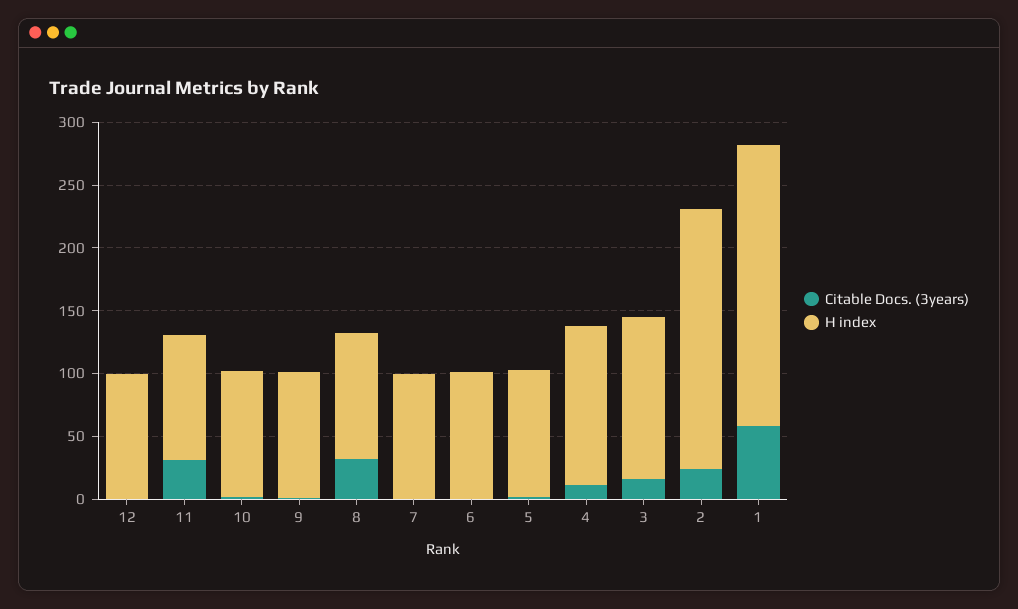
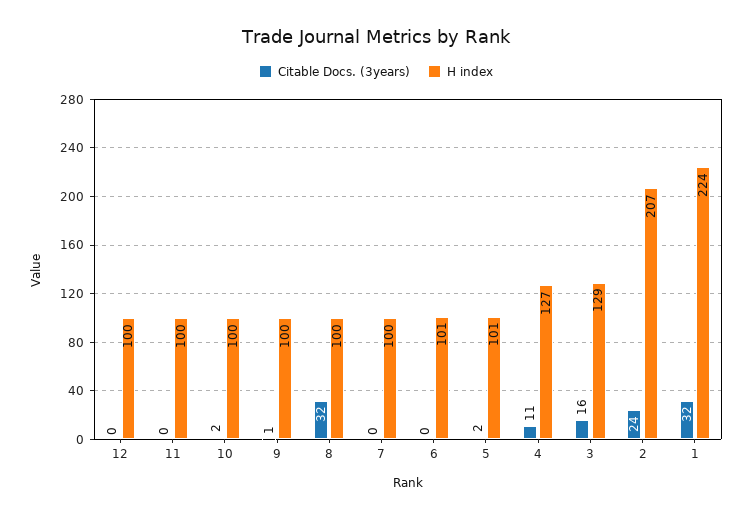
Citable Docs. (3years), 11: 30 -> 0
Citable Docs. (3years), 1: 60 -> 32

